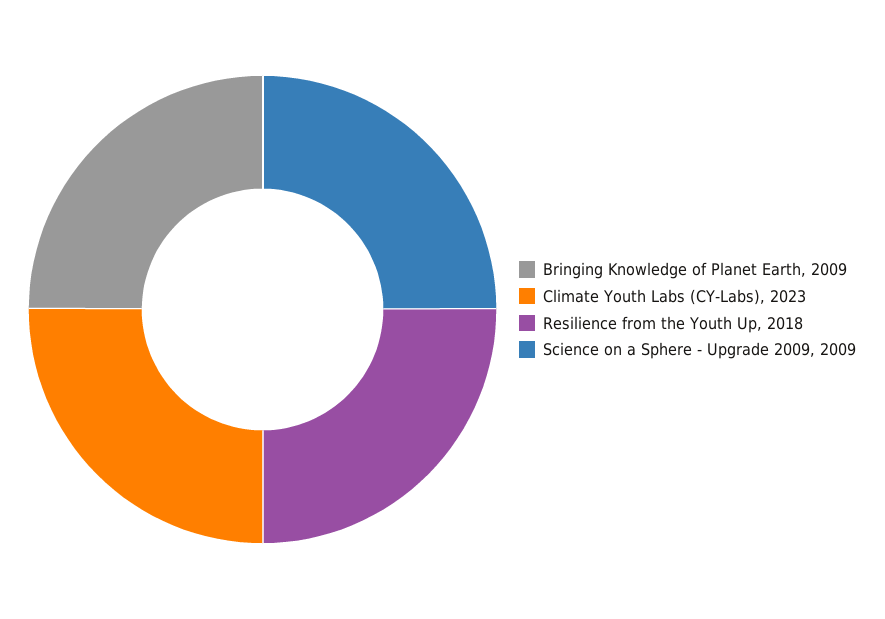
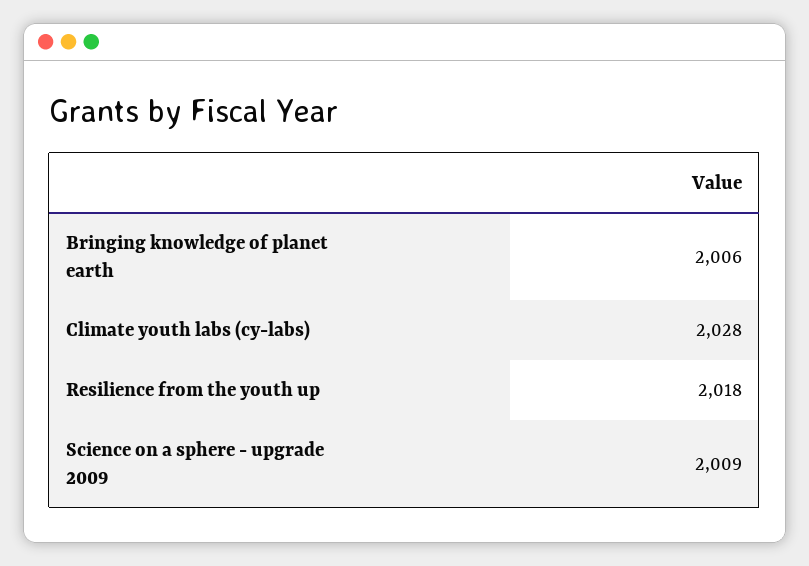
Bringing Knowledge of Planet Earth: 2009 -> 2006
Climate Youth Labs (CY-Labs): 2023 -> 2028

